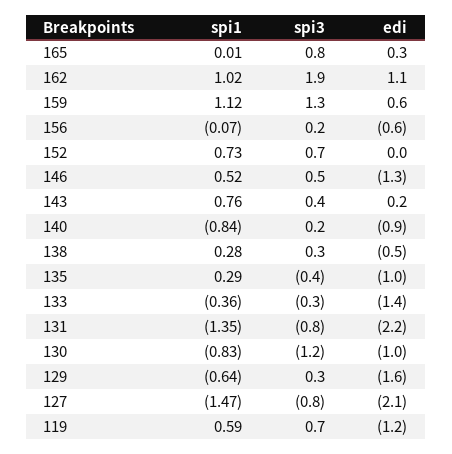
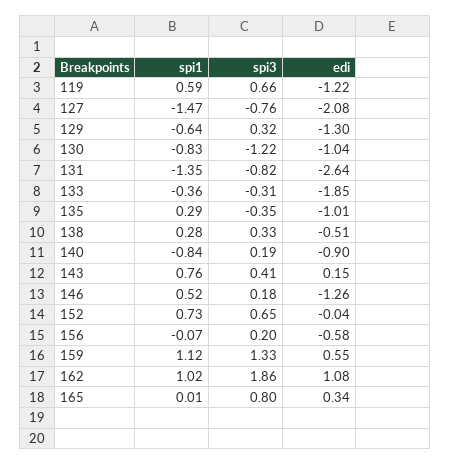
spi3, 146: 0.5 -> 0.18
edi, 133: -1.4 -> -1.85
edi, 131: -2.2 -> -2.64
edi, 129: -1.6 -> -1.3

